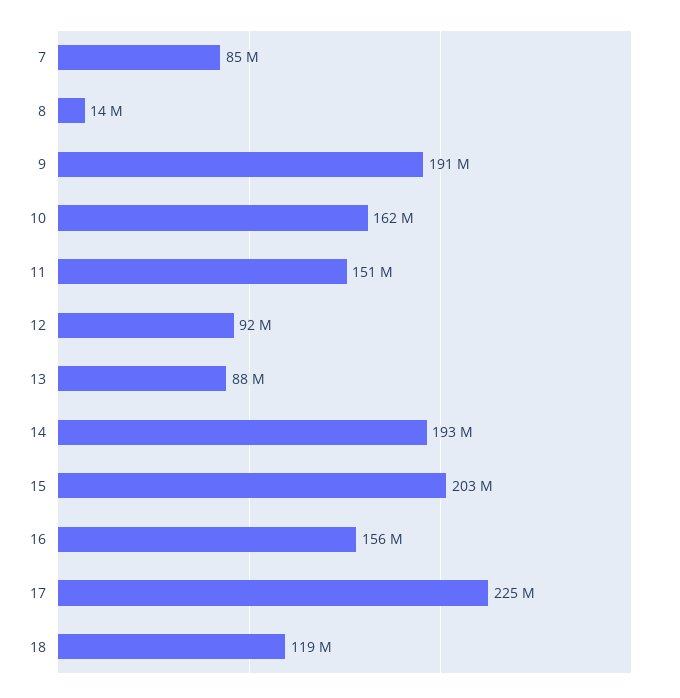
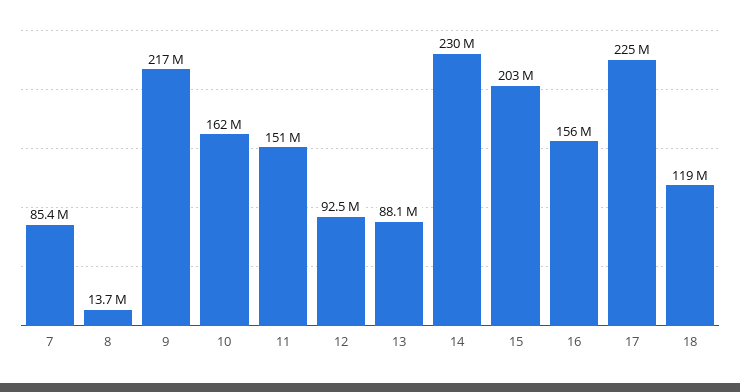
9: 191000000 -> 217000000
14: 193000000 -> 230000000

